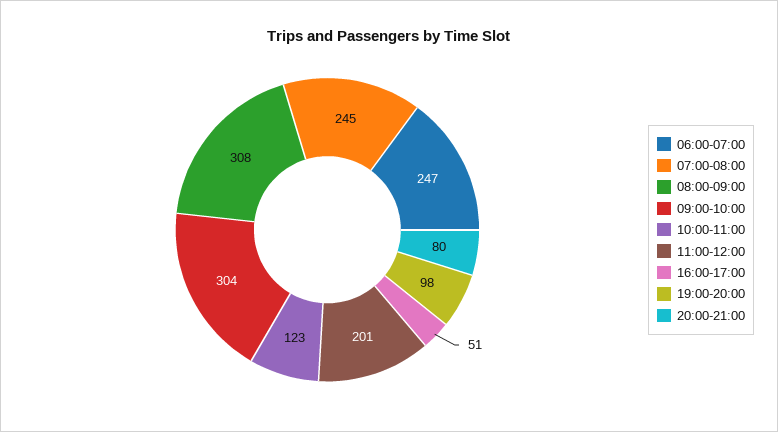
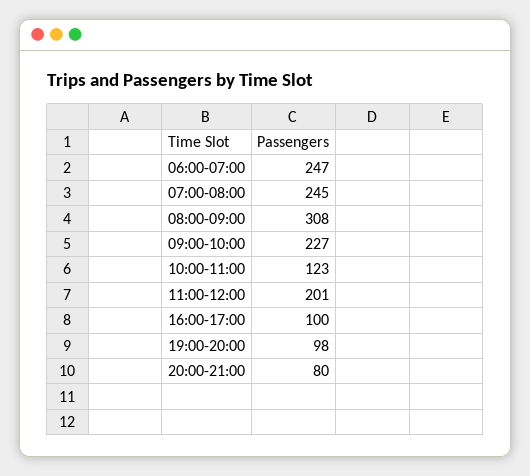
09:00-10:00: 304 -> 227
16:00-17:00: 51 -> 100

